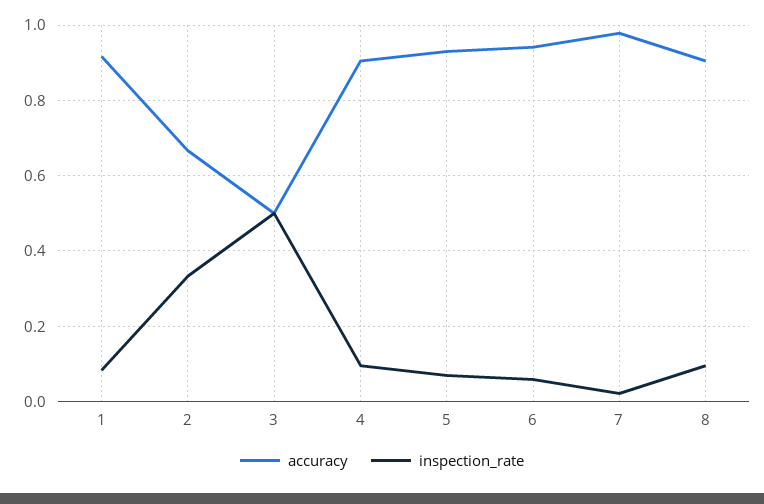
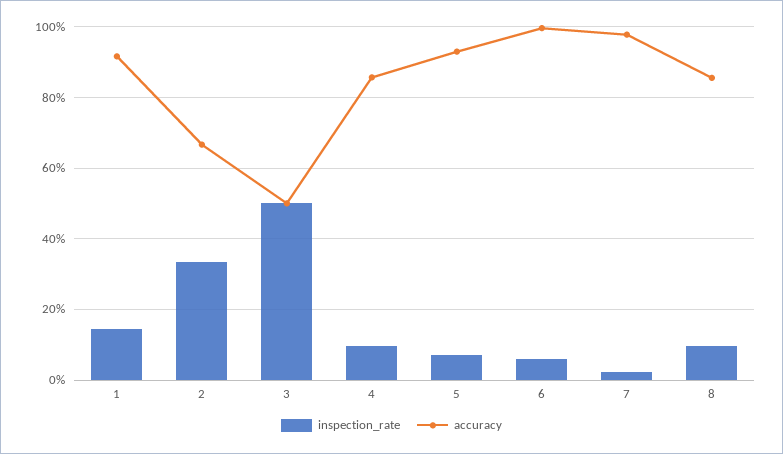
inspection_rate, 1: 0.08 -> 0.14
accuracy, 4: 0.9 -> 0.86
accuracy, 6: 0.94 -> 1
accuracy, 8: 0.9 -> 0.86

